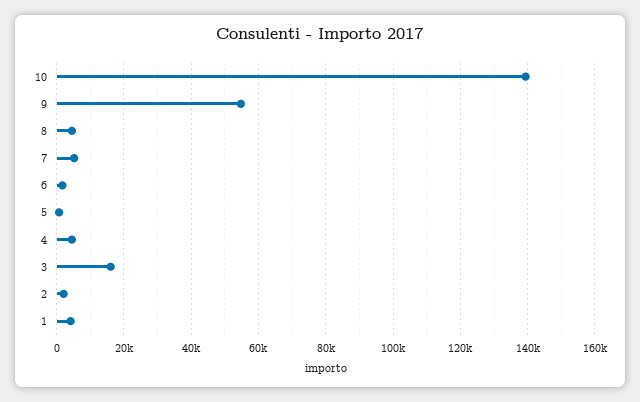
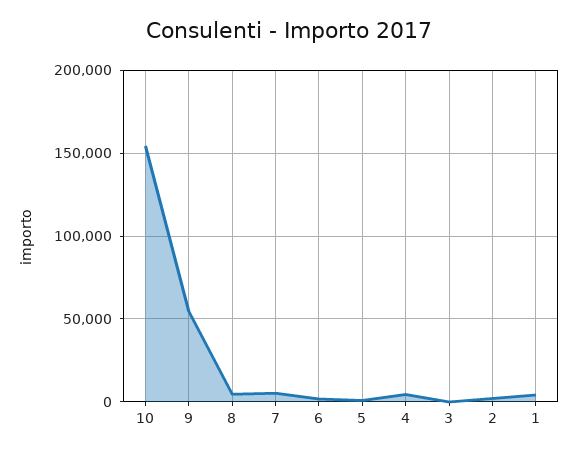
10: 140000 -> 155000
3: 16000 -> 0

